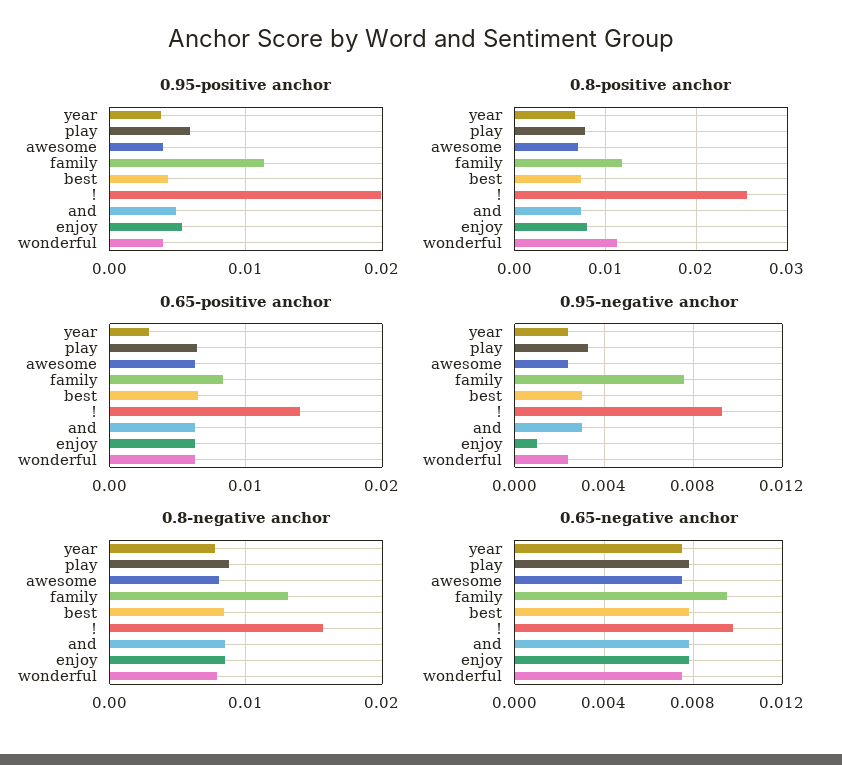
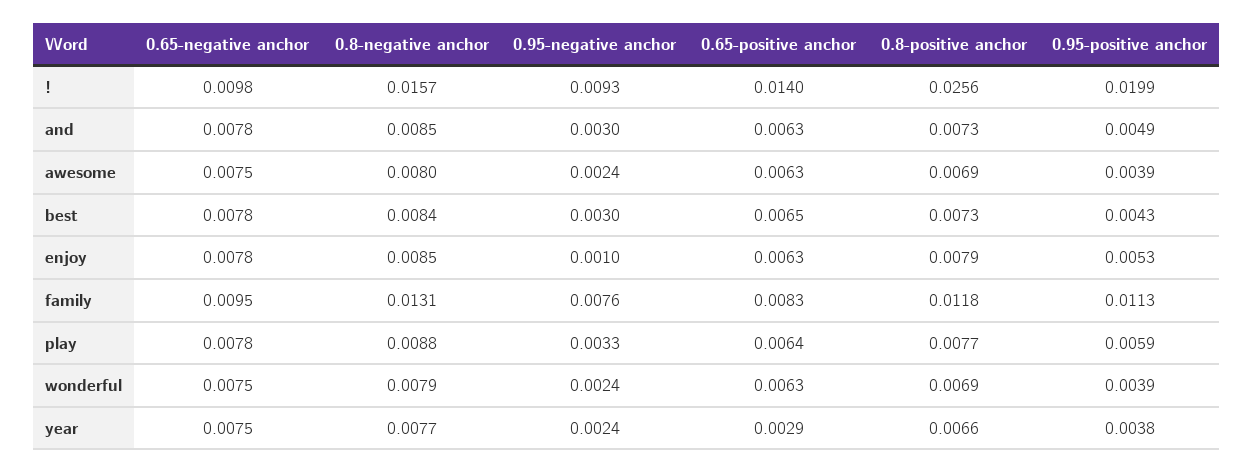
0.8-positive anchor, wonderful: 0.011 -> 0.0069

